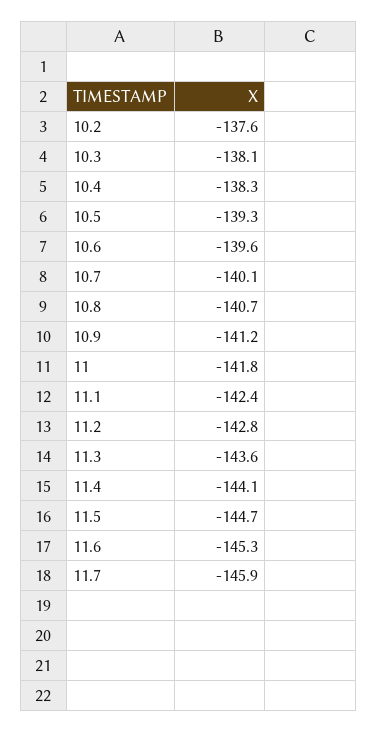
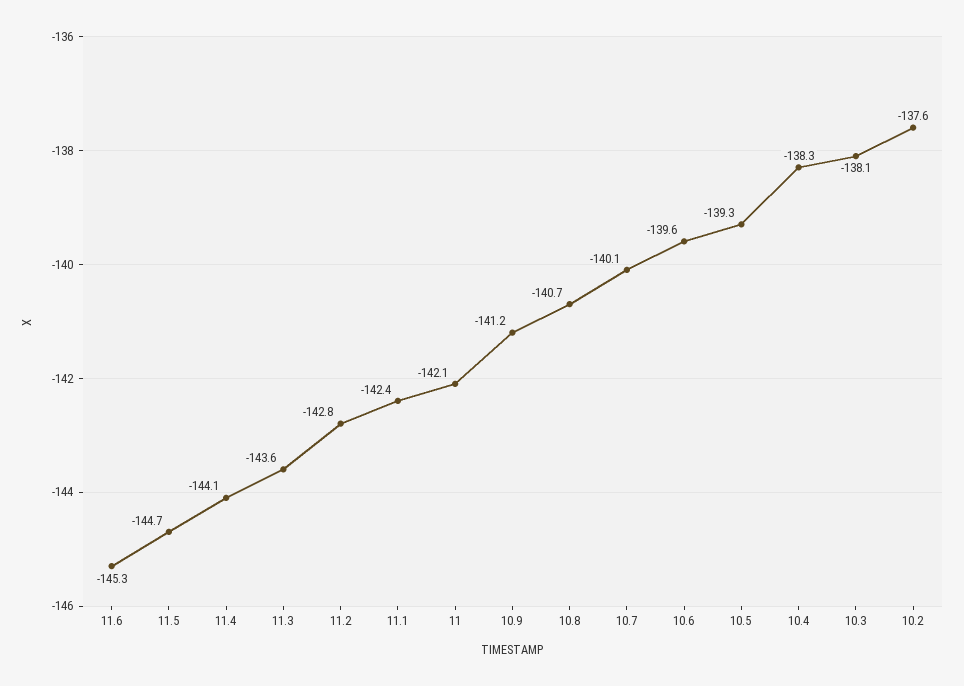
11: -141.8 -> -142.1
11.7: -145.9 -> none

